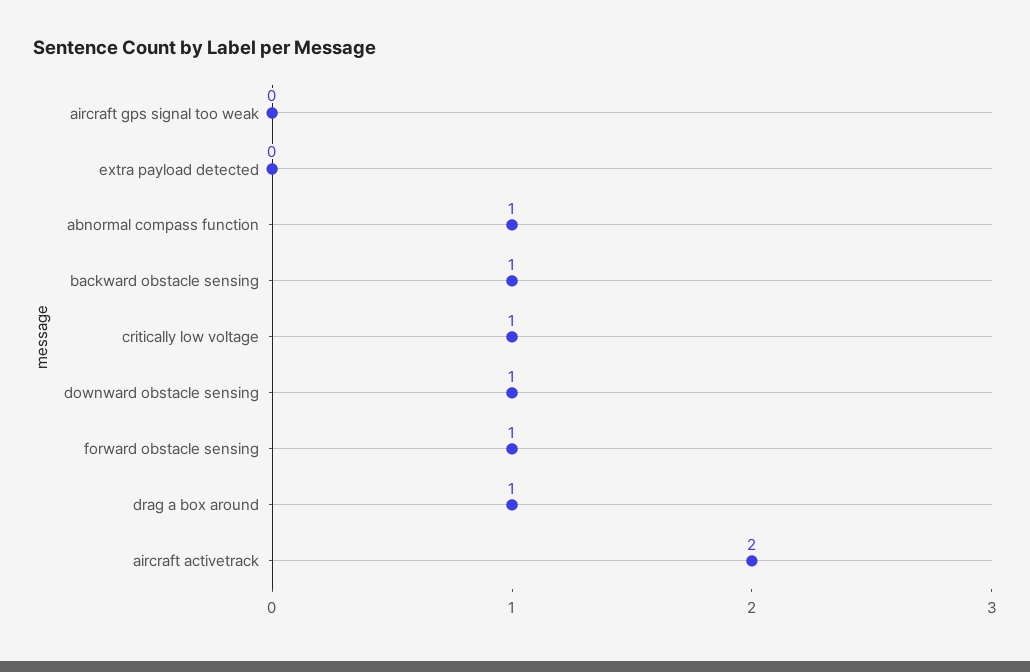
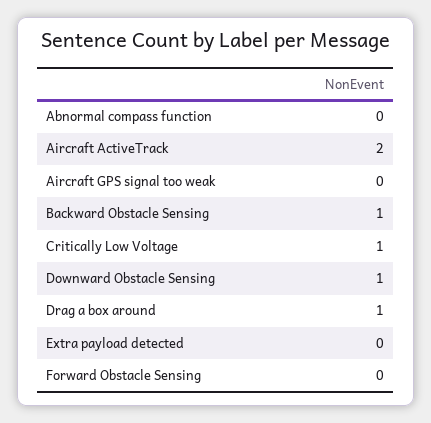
abnormal compass function: 1 -> 0
forward obstacle sensing: 1 -> 0

